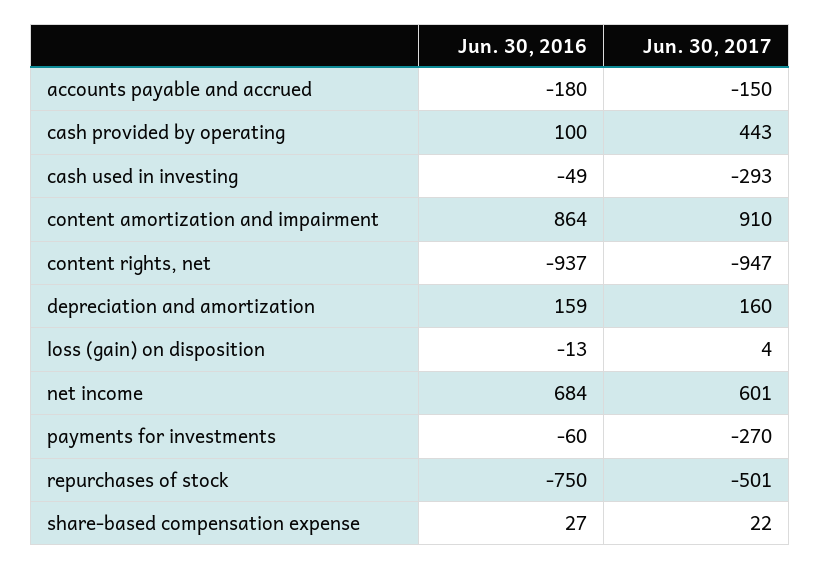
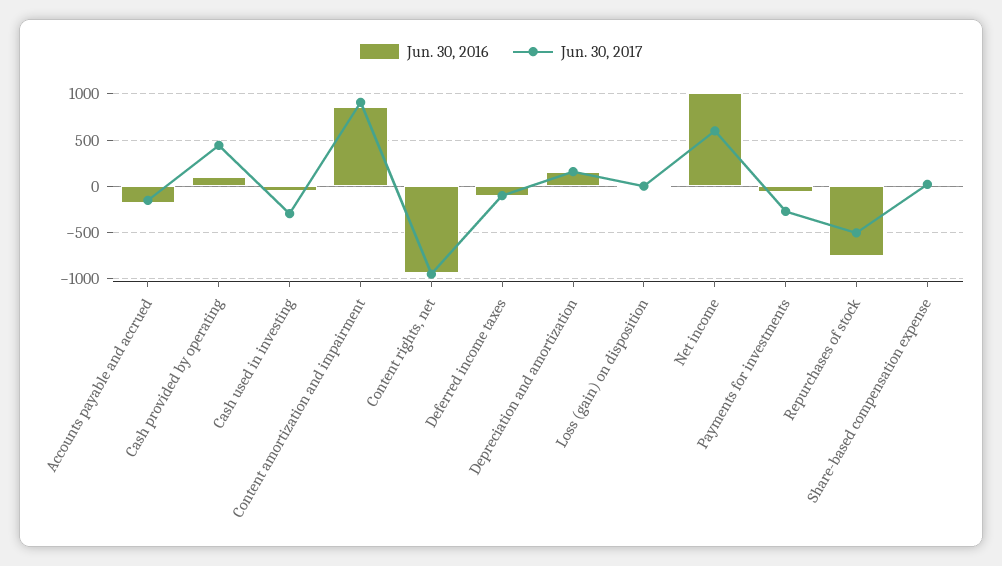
Jun. 30, 2016, net income: 684 -> 1000
Jun. 30, 2016, Deferred income taxes: none -> -100
Jun. 30, 2017, Deferred income taxes: none -> -100

